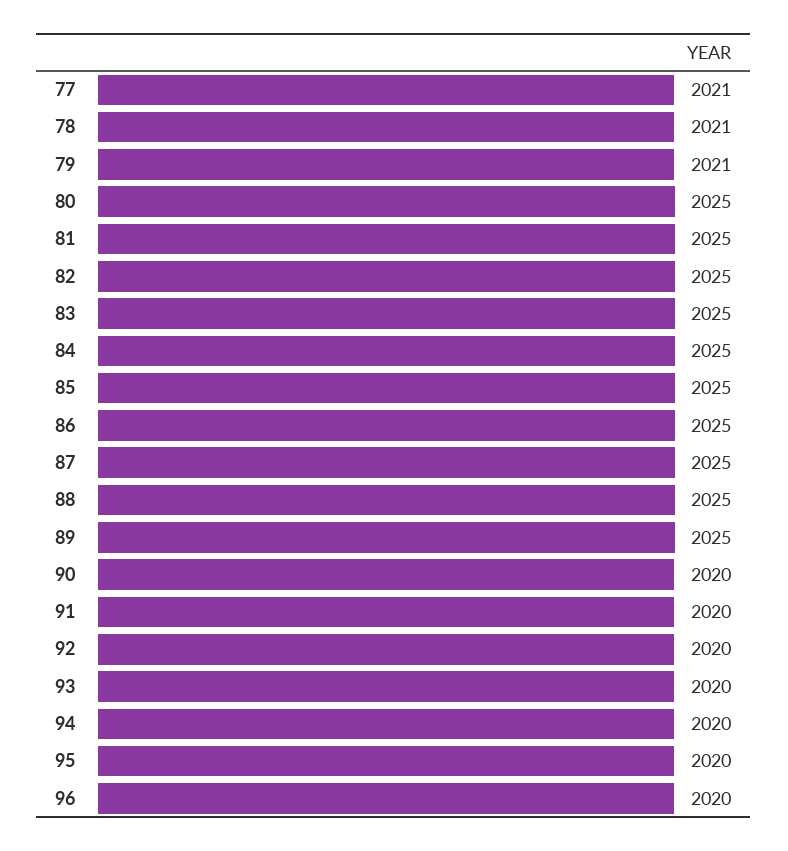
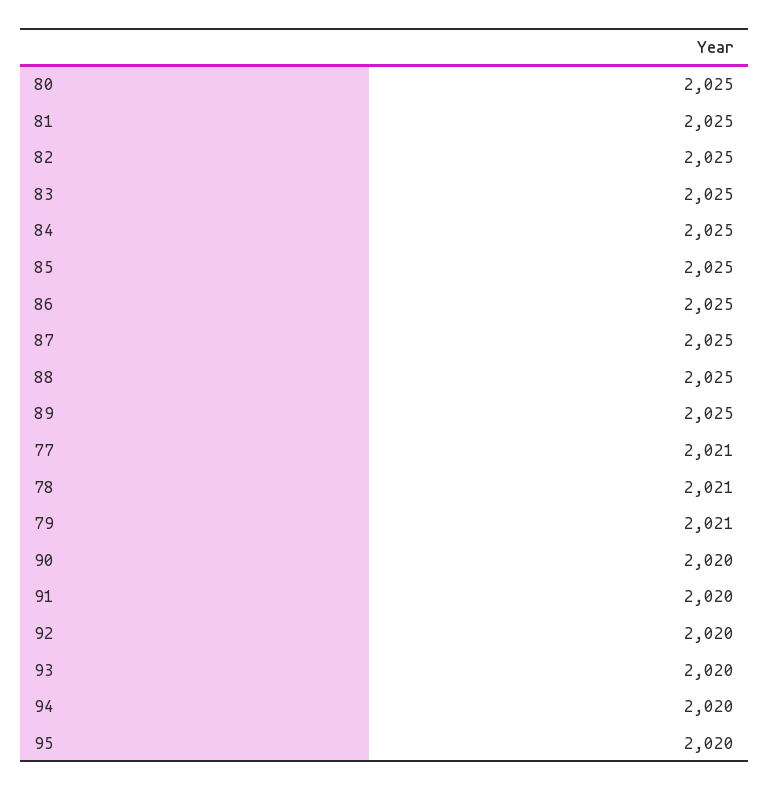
96: 2020 -> none

